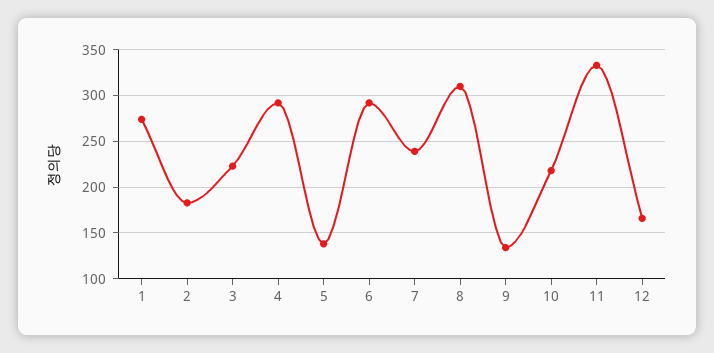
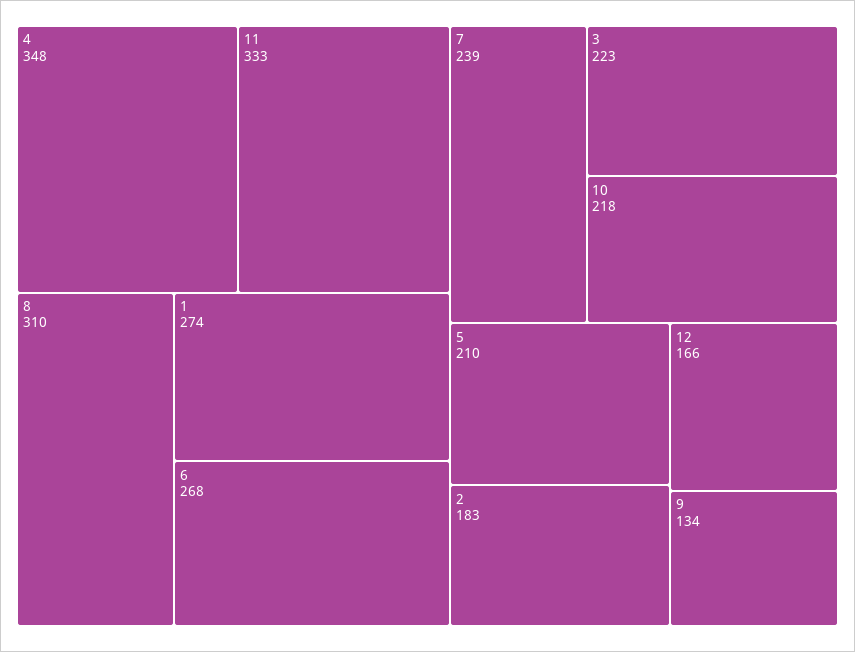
4: 290 -> 348
5: 140 -> 210
6: 290 -> 268

